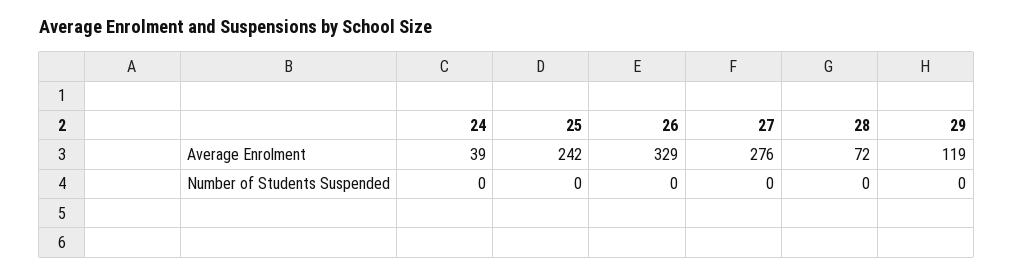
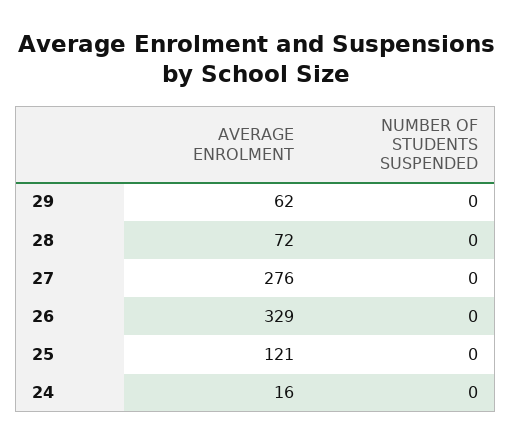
24, Average Enrolment: 39 -> 16
25, Average Enrolment: 242 -> 121
29, Average Enrolment: 119 -> 62

